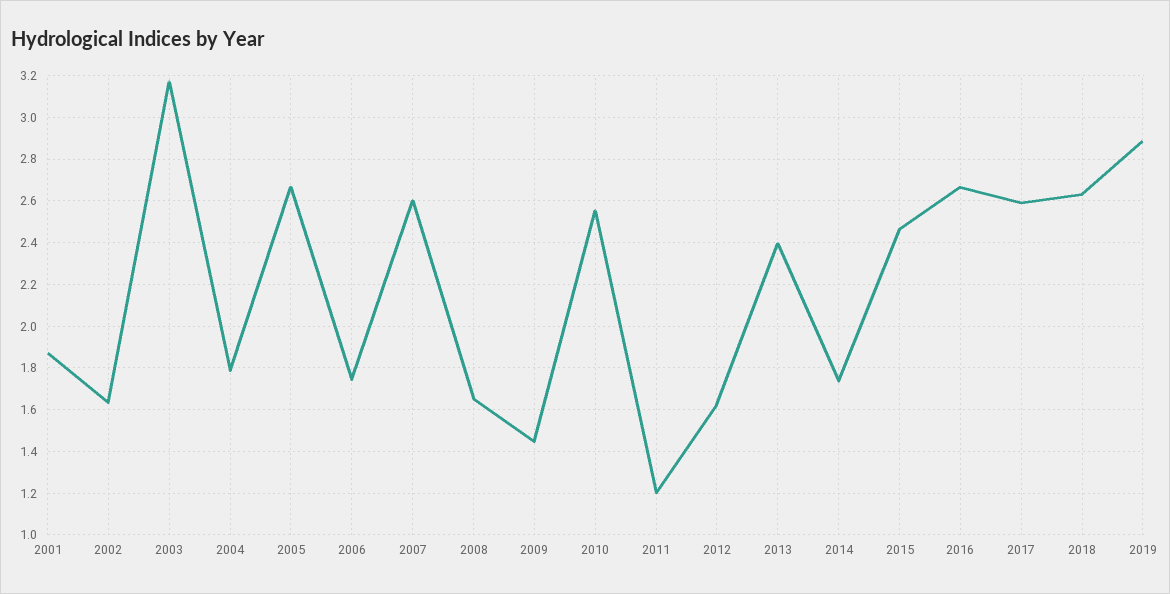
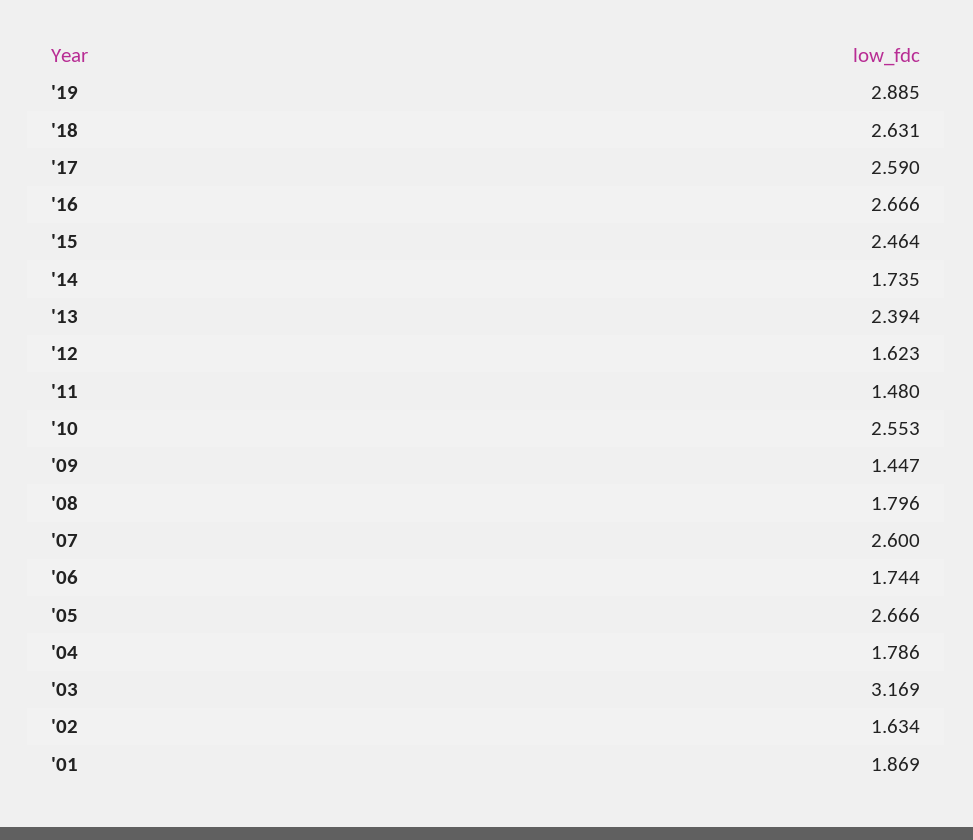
2008: 1.65 -> 1.796
2011: 1.2 -> 1.48

